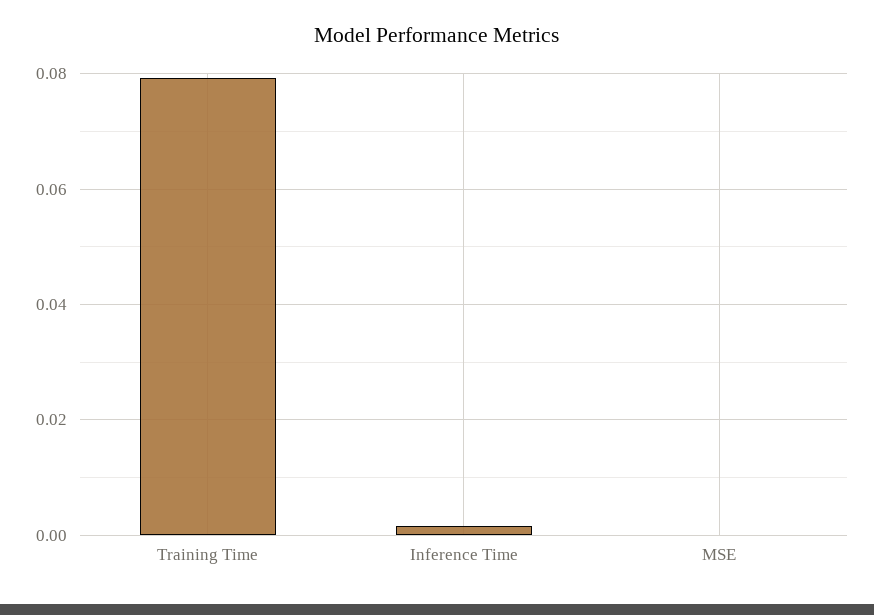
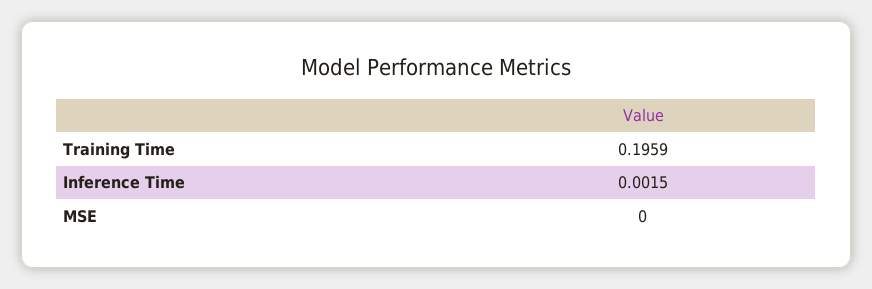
Training Time: 0.08 -> 0.1959

